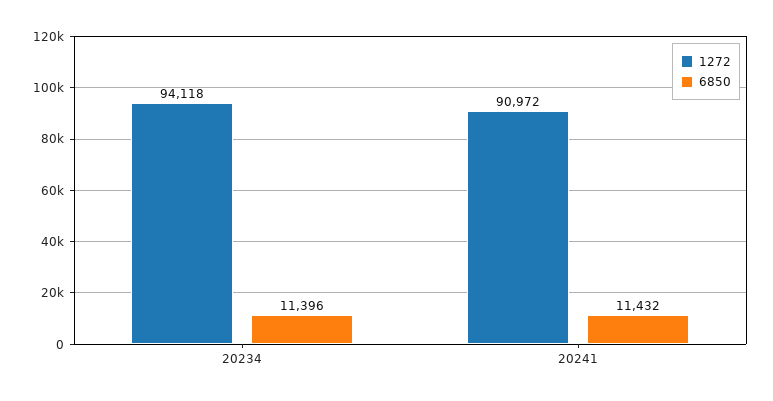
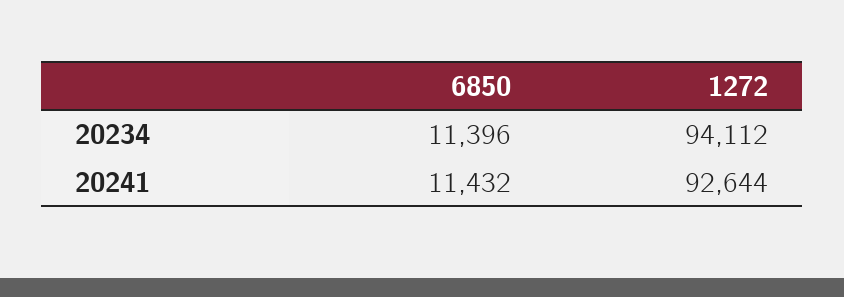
1272, 20234: 94118 -> 94112
1272, 20241: 90972 -> 92644

